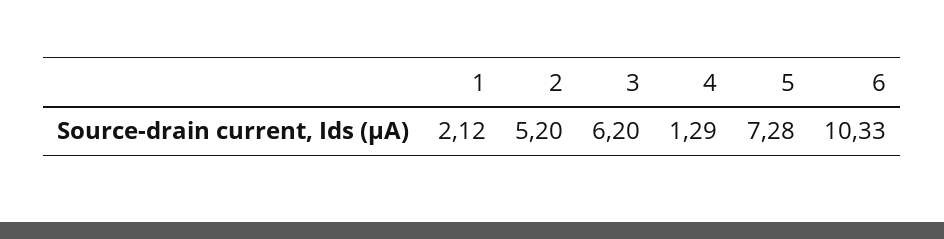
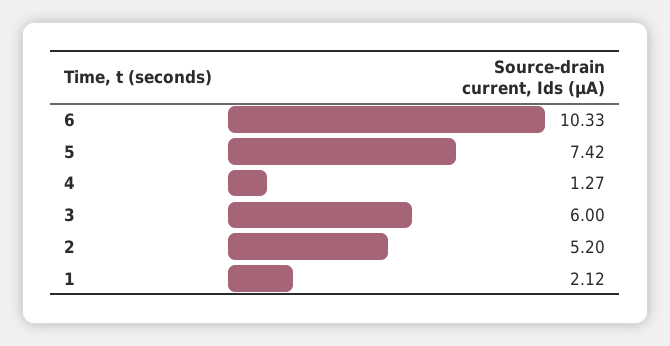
3: 6.2 -> 6
4: 1.29 -> 1.27
5: 7.28 -> 7.42

